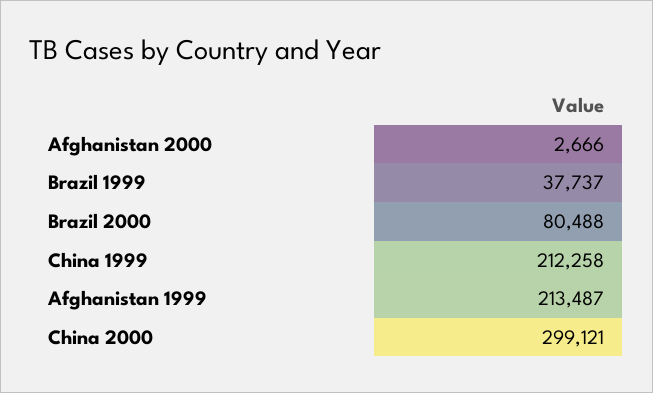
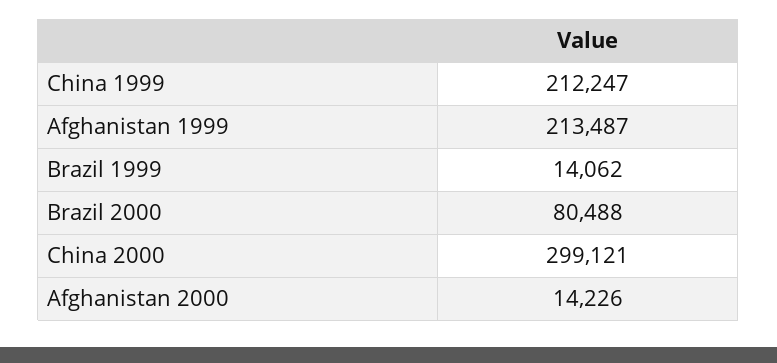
Afghanistan 2000: 2666 -> 14226
Brazil 1999: 37737 -> 14062
China 1999: 212258 -> 212247

